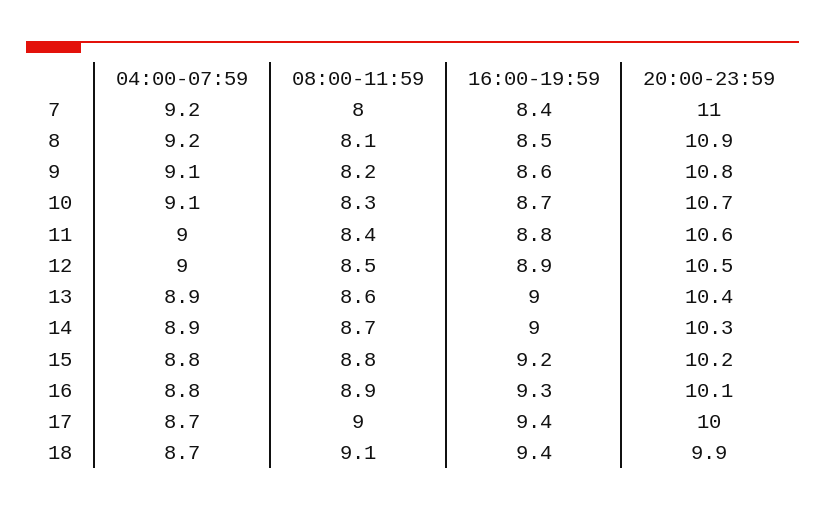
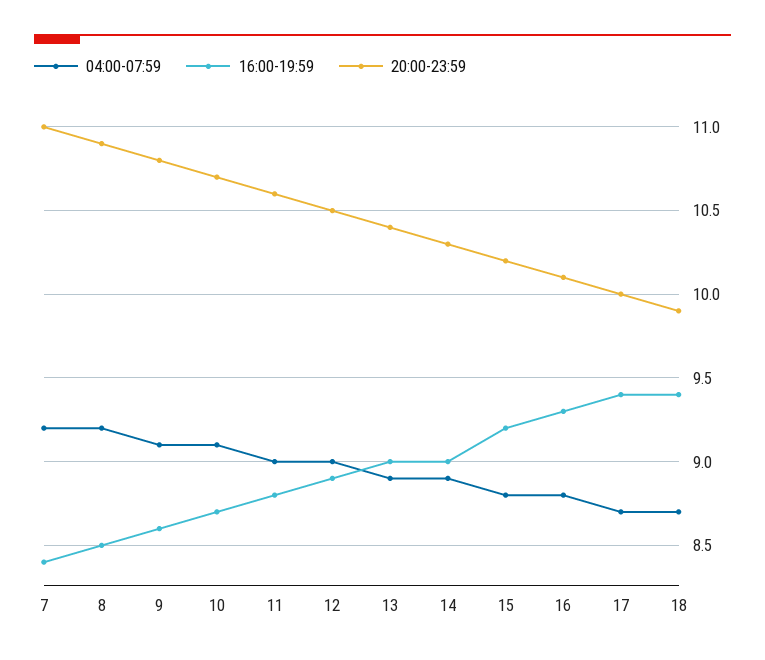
08:00-11:59, 7: 8 -> none
08:00-11:59, 8: 8.1 -> none
08:00-11:59, 9: 8.2 -> none
08:00-11:59, 10: 8.3 -> none
08:00-11:59, 11: 8.4 -> none
08:00-11:59, 12: 8.5 -> none
08:00-11:59, 13: 8.6 -> none
08:00-11:59, 14: 8.7 -> none
08:00-11:59, 15: 8.8 -> none
08:00-11:59, 16: 8.9 -> none
08:00-11:59, 17: 9 -> none
08:00-11:59, 18: 9.1 -> none

